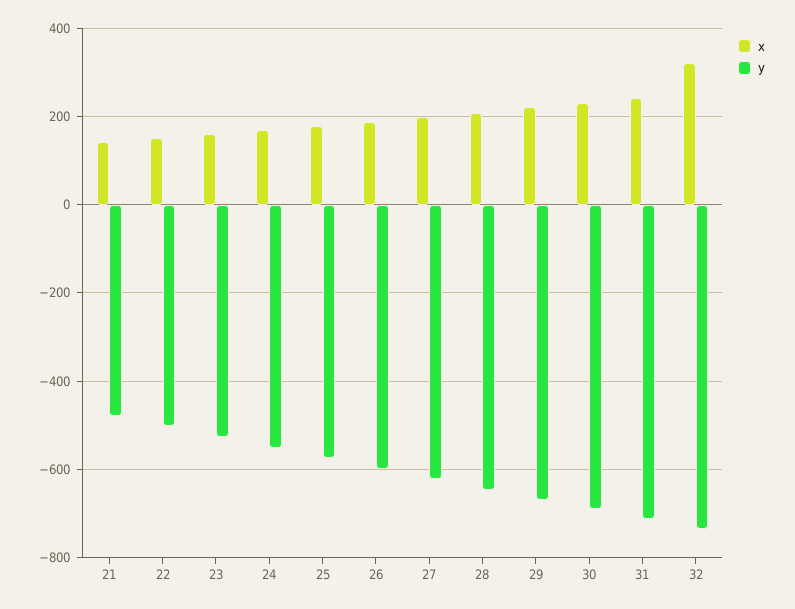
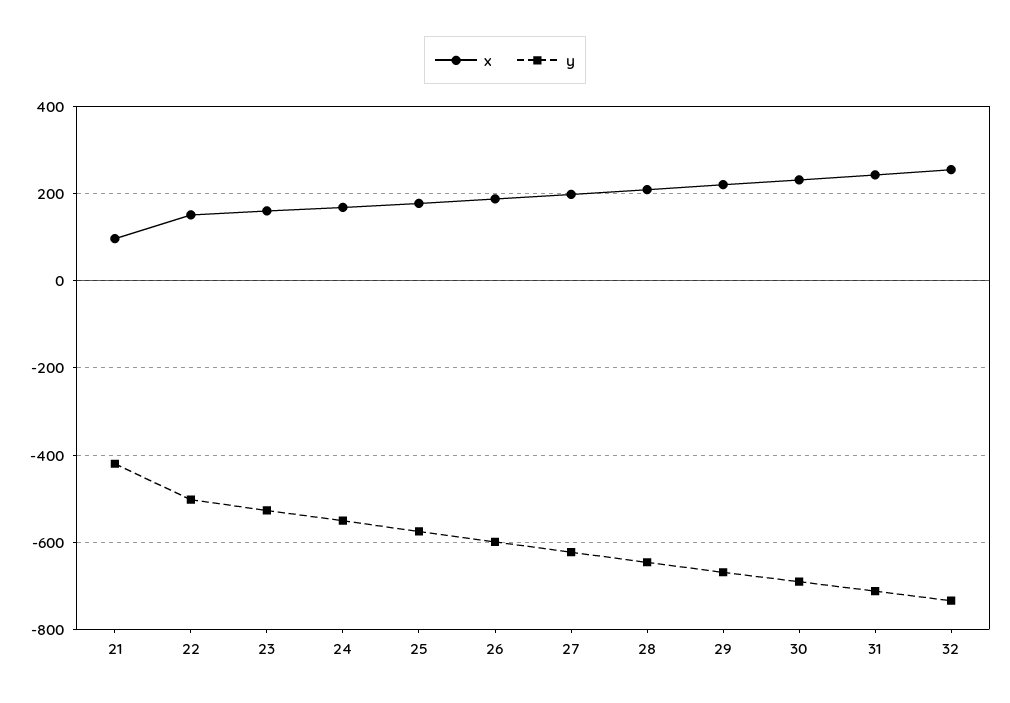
x, 21: 140 -> 100
y, 21: -480 -> -420
x, 32: 320 -> 260

